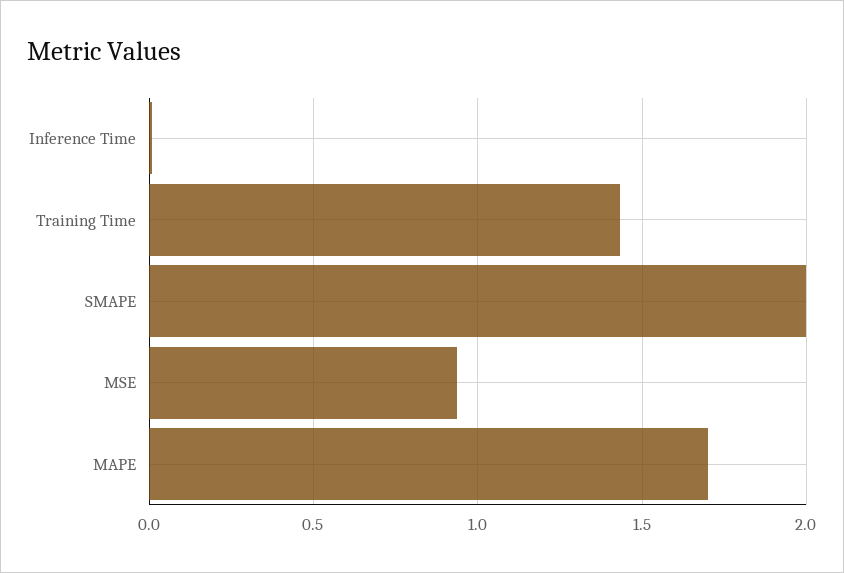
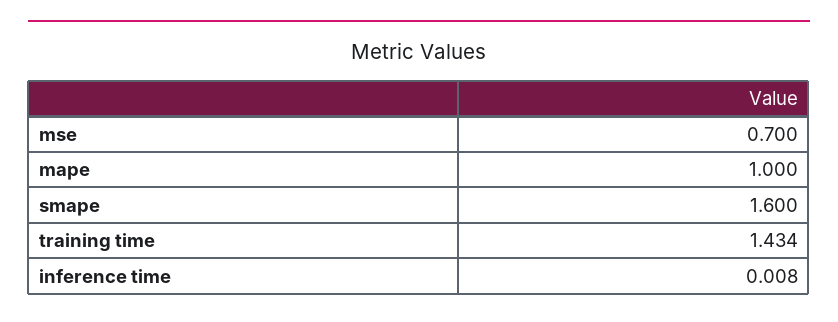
SMAPE: 2 -> 1.6
MSE: 0.95 -> 0.7
MAPE: 1.7 -> 1

